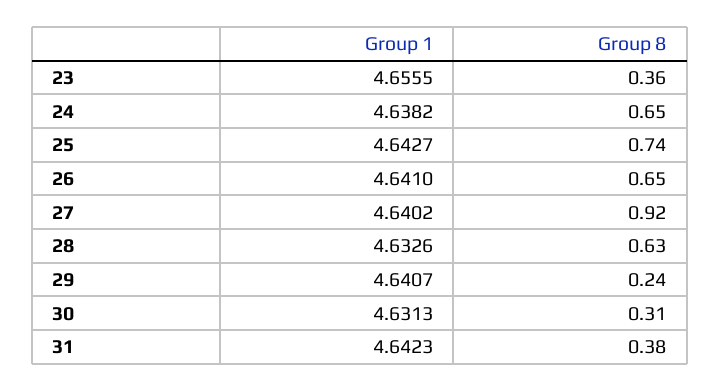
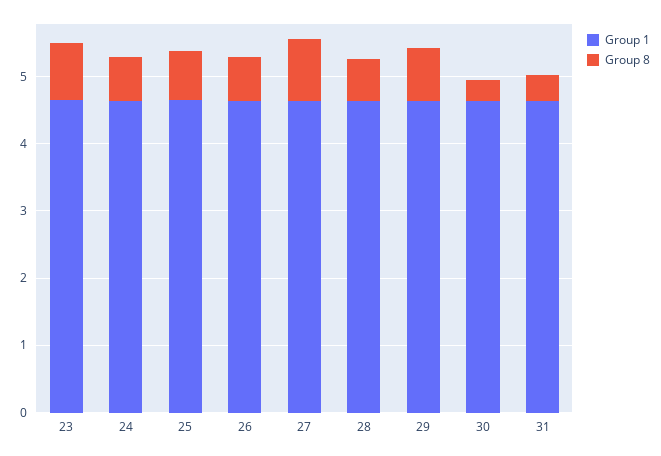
Group 8, 23: 0.36 -> 0.8
Group 8, 29: 0.24 -> 0.8

